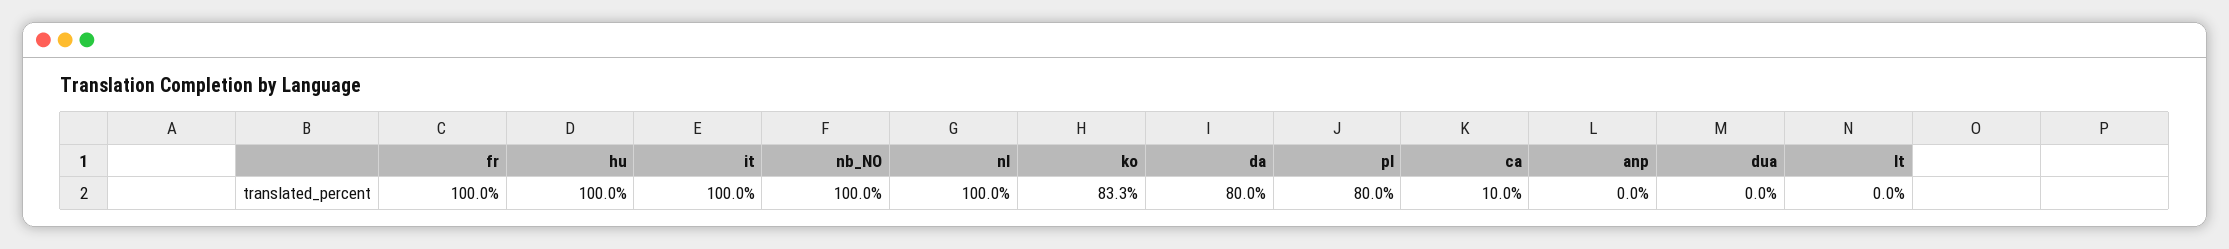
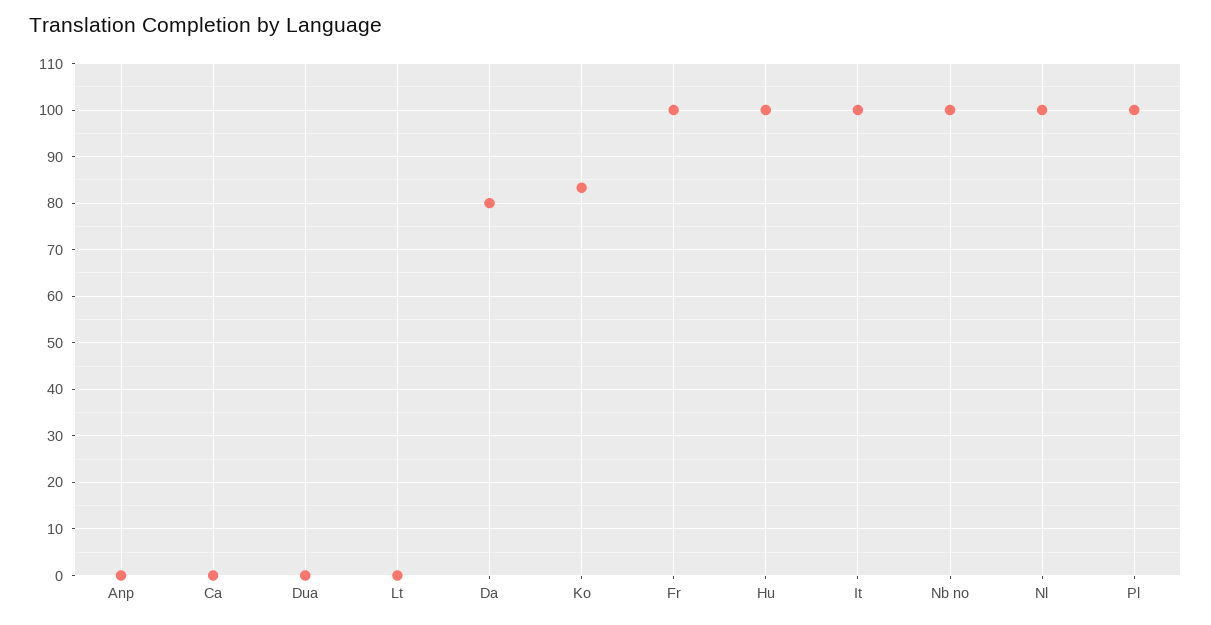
pl: 80 -> 100
ca: 10 -> 0

